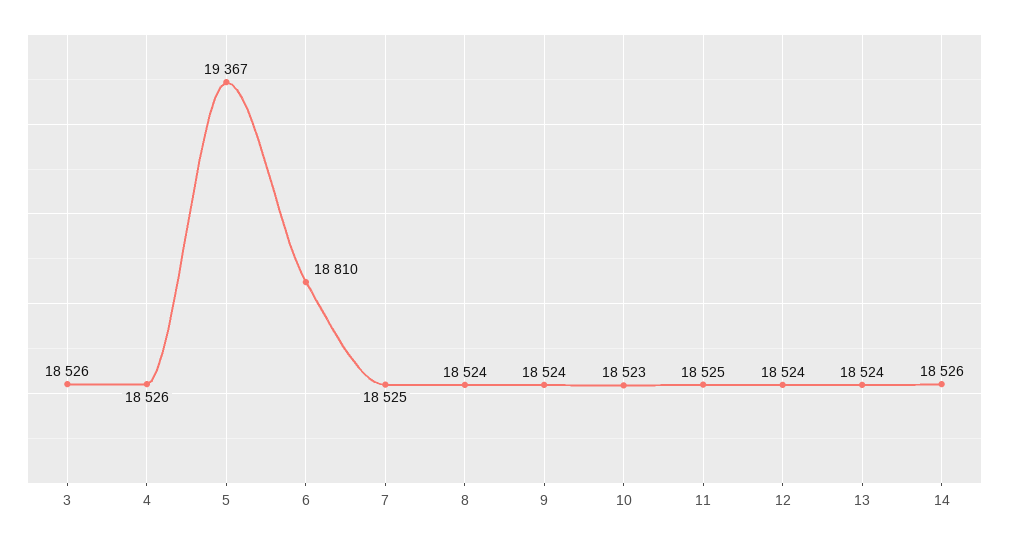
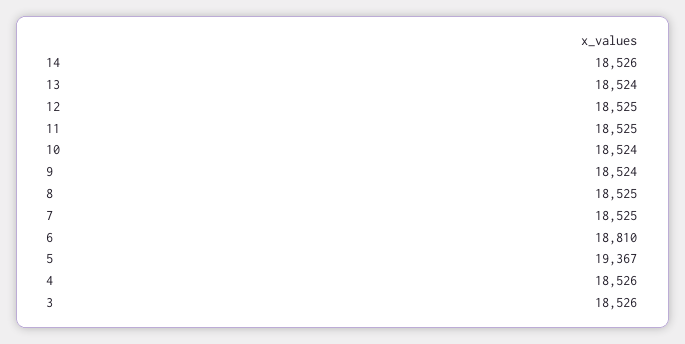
8: 18524 -> 18525
10: 18523 -> 18524
12: 18524 -> 18525

